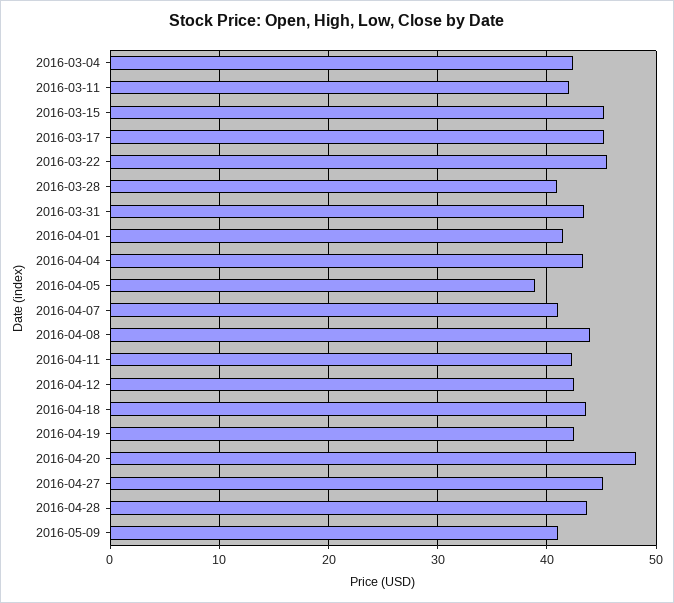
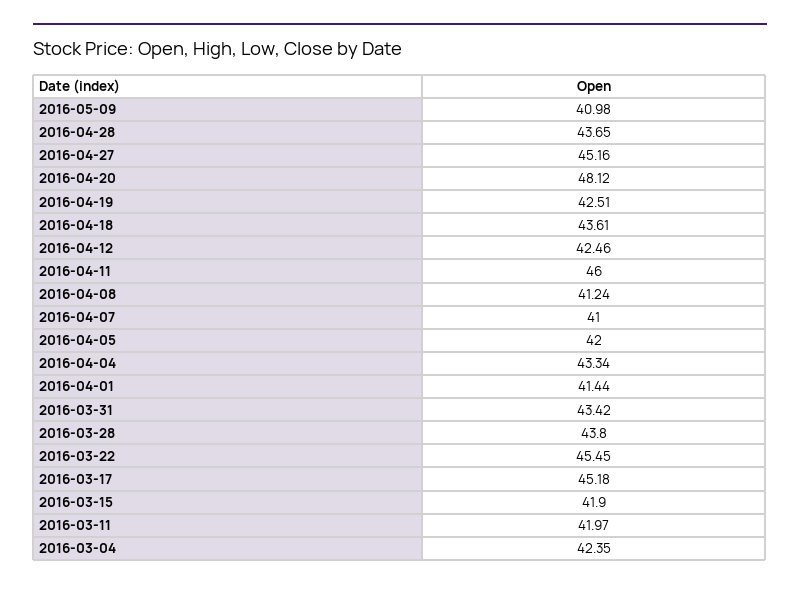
2016-03-15: 45 -> 41.9
2016-03-28: 41 -> 43.8
2016-04-05: 39 -> 42
2016-04-08: 44 -> 41.24
2016-04-11: 42 -> 46

